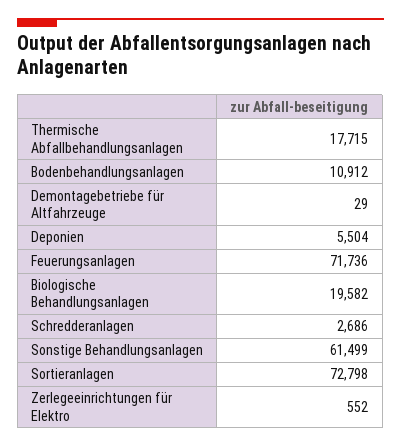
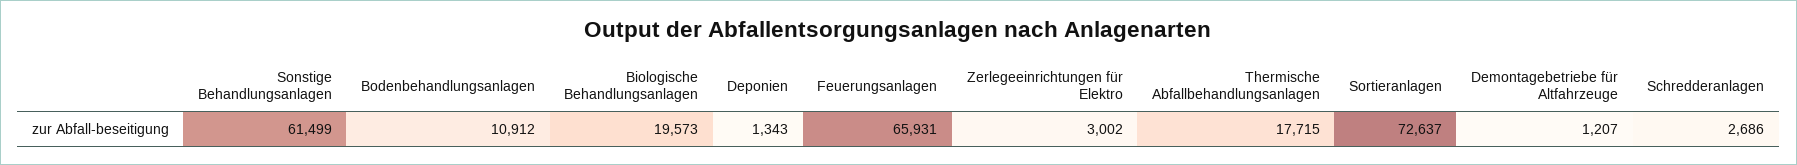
Demontagebetriebe für Altfahrzeuge: 29 -> 1207
Deponien: 5504 -> 1343
Feuerungsanlagen: 71736 -> 65931
Biologische Behandlungsanlagen: 19582 -> 19573
Sortieranlagen: 72798 -> 72637
Zerlegeeinrichtungen für Elektro: 552 -> 3002

